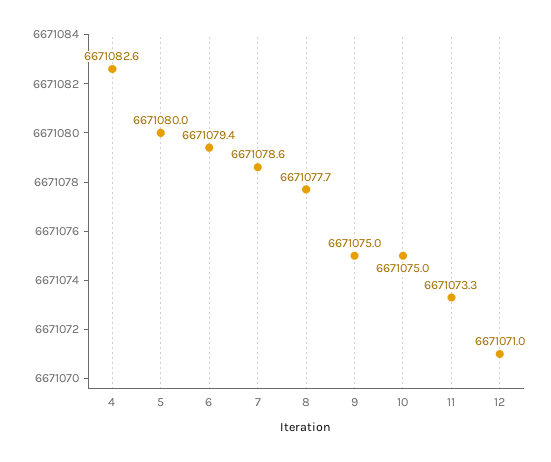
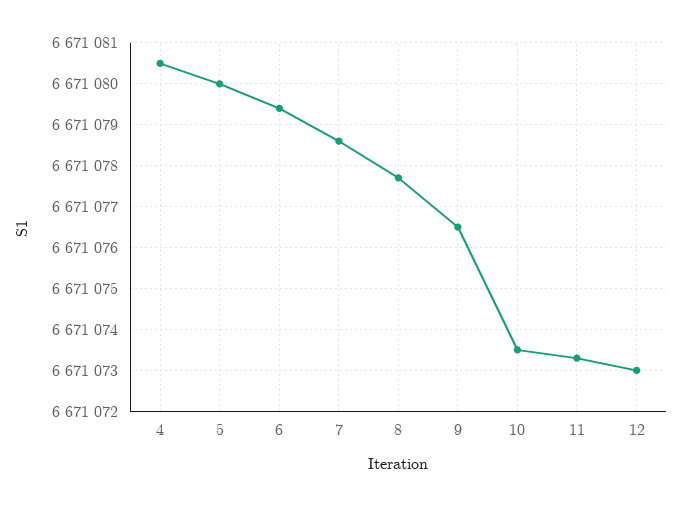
4: 6671082.6 -> 6671080.5
9: 6671075 -> 6671076.5
10: 6671075 -> 6671073.5
12: 6671071 -> 6671073

